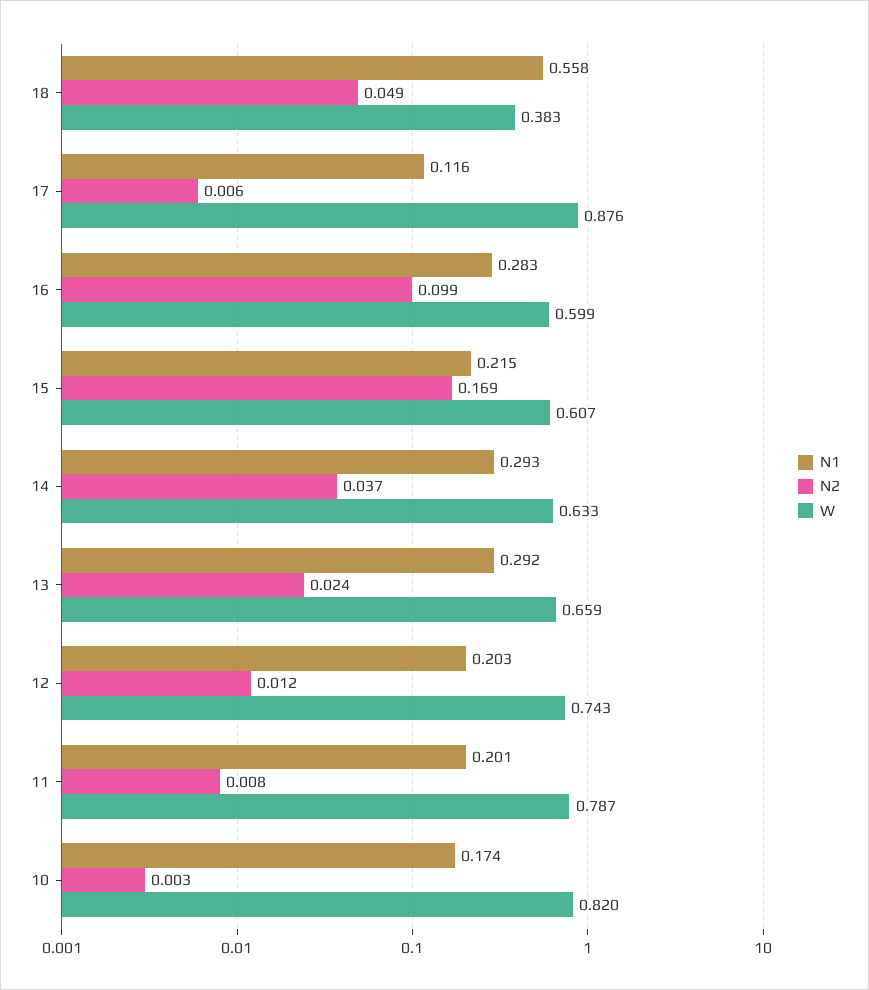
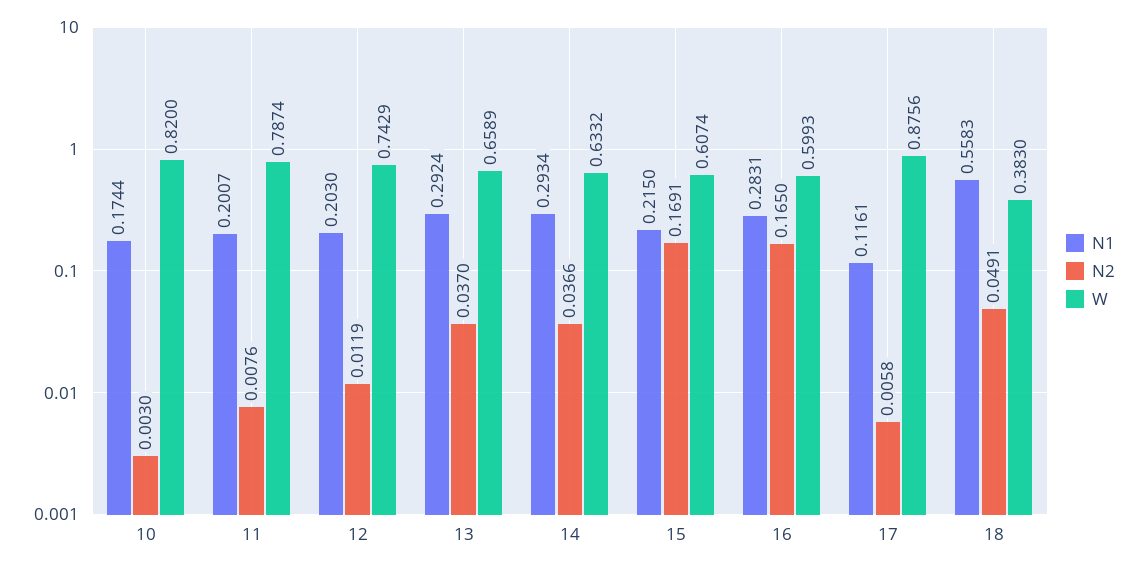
N2, 16: 0.099 -> 0.165
N2, 13: 0.024 -> 0.037

